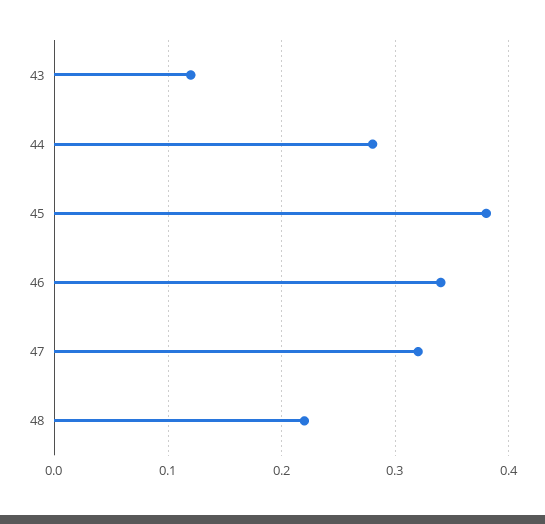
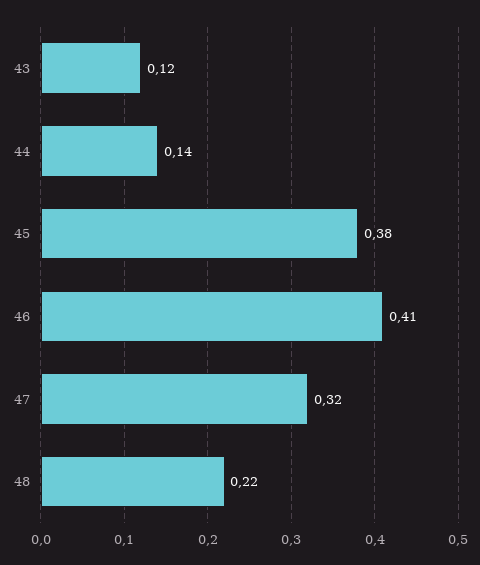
44: 0.28 -> 0.14
46: 0.34 -> 0.41

